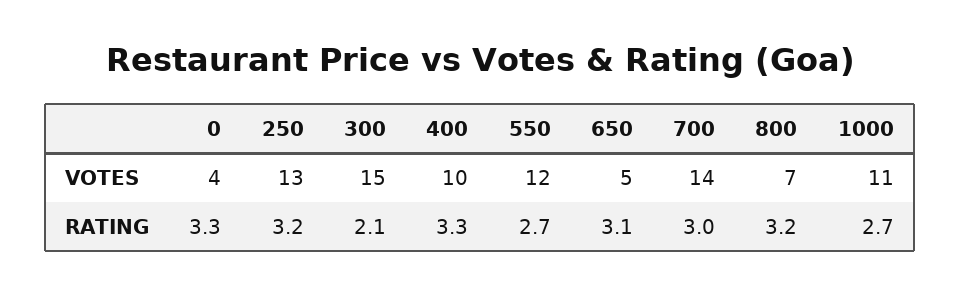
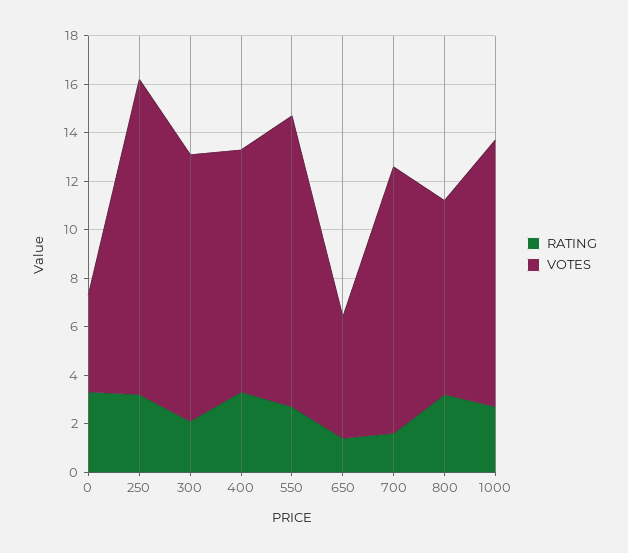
VOTES, 300: 15 -> 11
VOTES, 700: 14 -> 11
VOTES, 800: 7 -> 8
RATING, 650: 3.1 -> 1.5
RATING, 700: 3 -> 1.5

